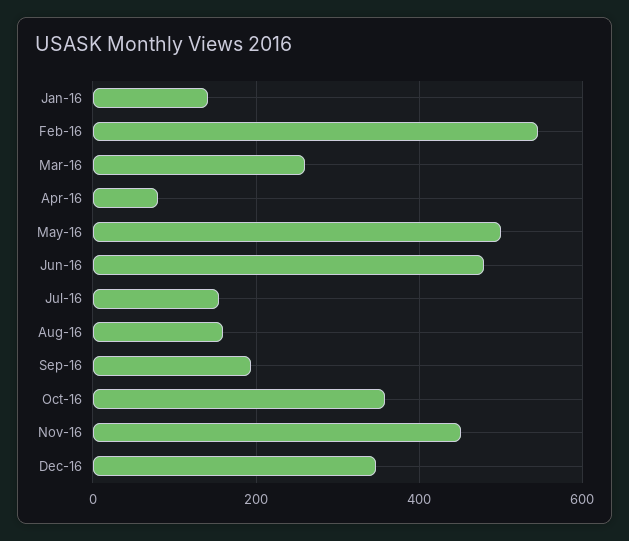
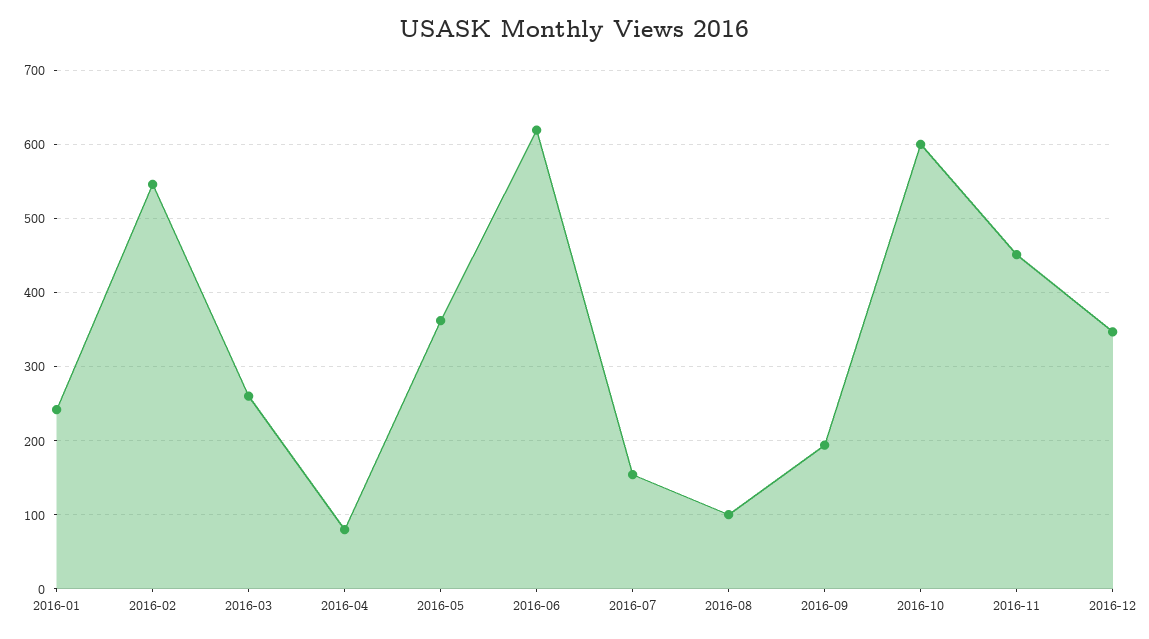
Jan-16: 140 -> 240
May-16: 500 -> 360
Jun-16: 480 -> 620
Aug-16: 160 -> 100
Oct-16: 360 -> 600

